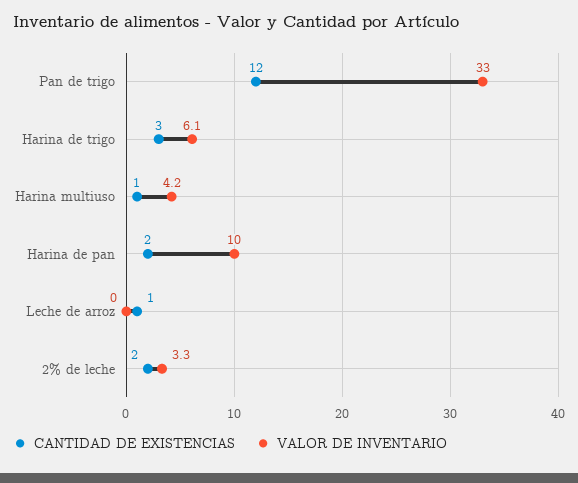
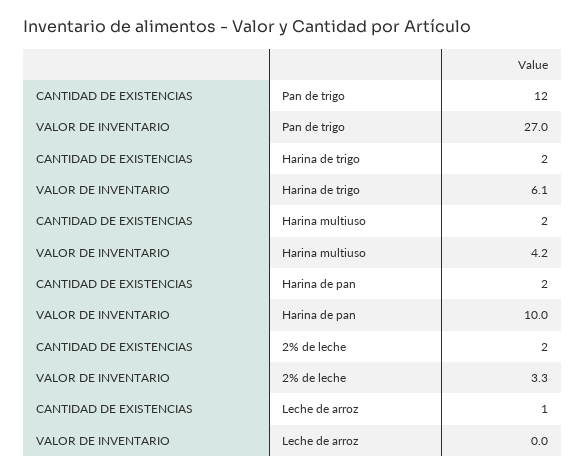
VALOR DE INVENTARIO, Pan de trigo: 33 -> 27
CANTIDAD DE EXISTENCIAS, Harina de trigo: 3 -> 2
CANTIDAD DE EXISTENCIAS, Harina multiuso: 1 -> 2

